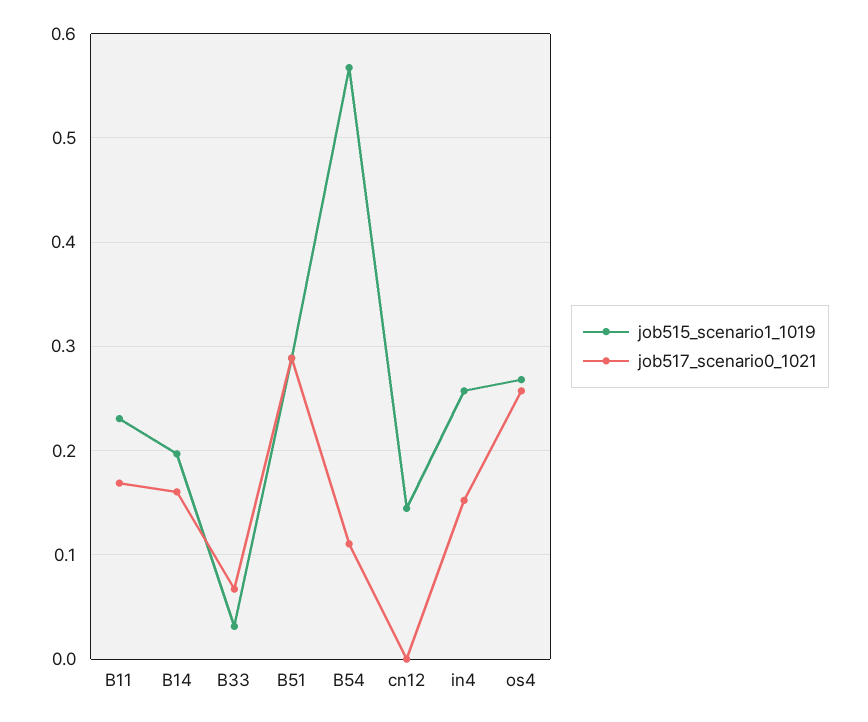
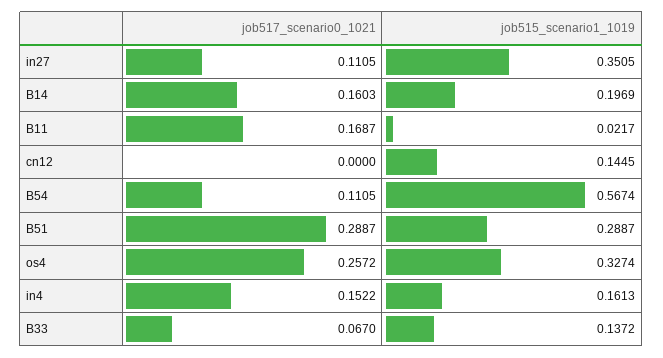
job515_scenario1_1019, B11: 0.23 -> 0.0217
job515_scenario1_1019, B33: 0.03 -> 0.1372
job515_scenario1_1019, in4: 0.26 -> 0.1613
job515_scenario1_1019, os4: 0.27 -> 0.3274
job517_scenario0_1021, in27: none -> 0.1105
job515_scenario1_1019, in27: none -> 0.3505

